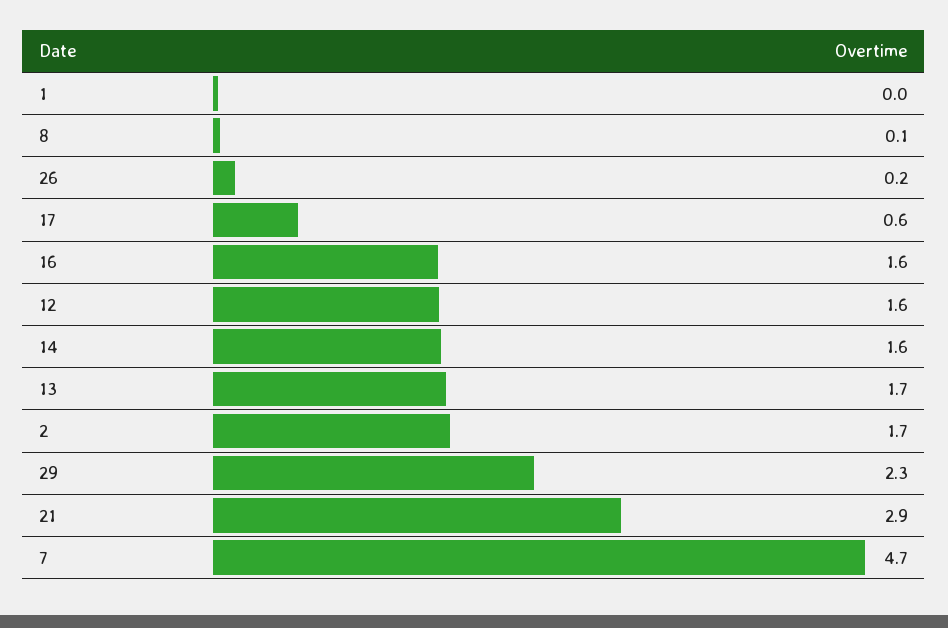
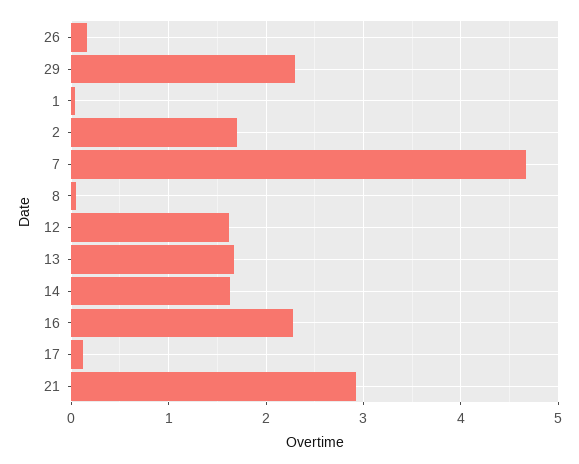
17: 0.6 -> 0.1
16: 1.6 -> 2.3

